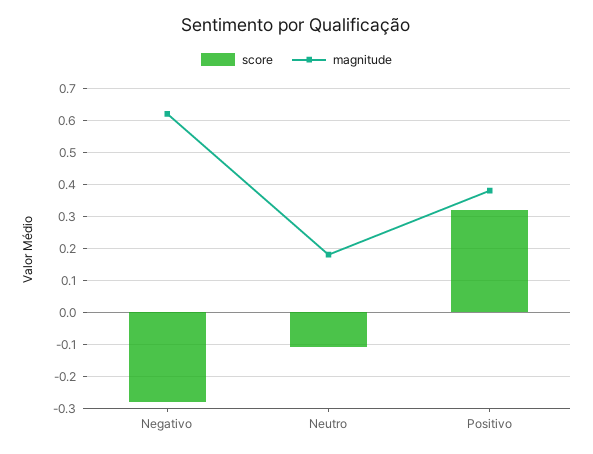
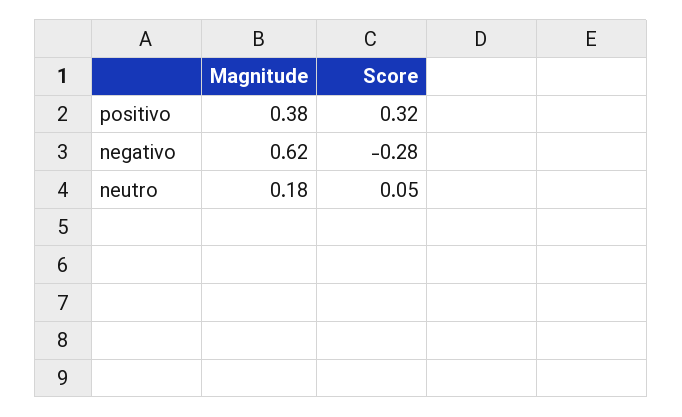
score, Neutro: -0.1 -> 0.05

